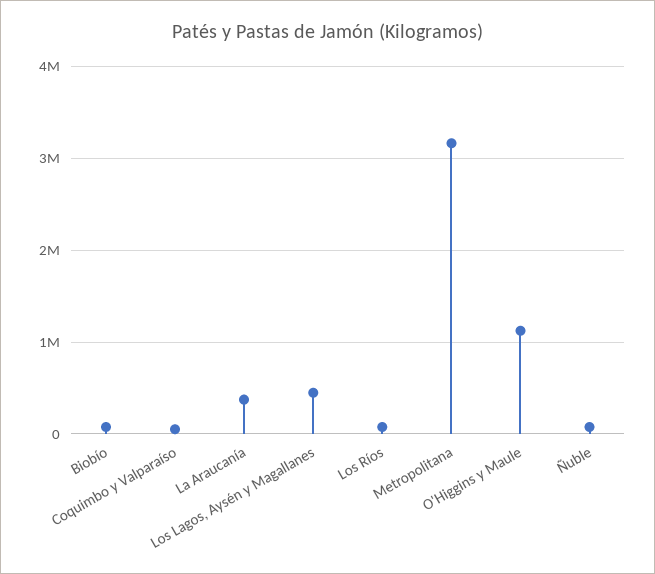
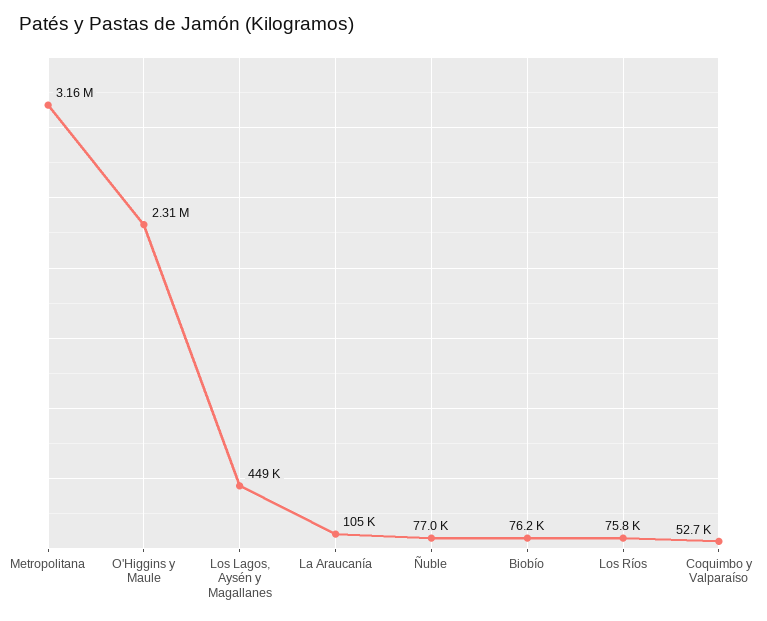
La Araucanía: 400000 -> 105000
O'Higgins y Maule: 1100000 -> 2310000

